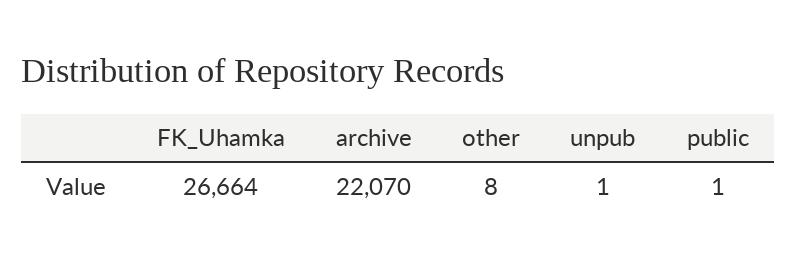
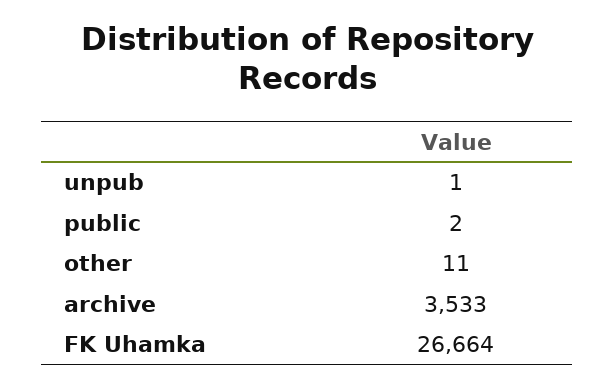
archive: 22070 -> 3533
other: 8 -> 11
public: 1 -> 2

